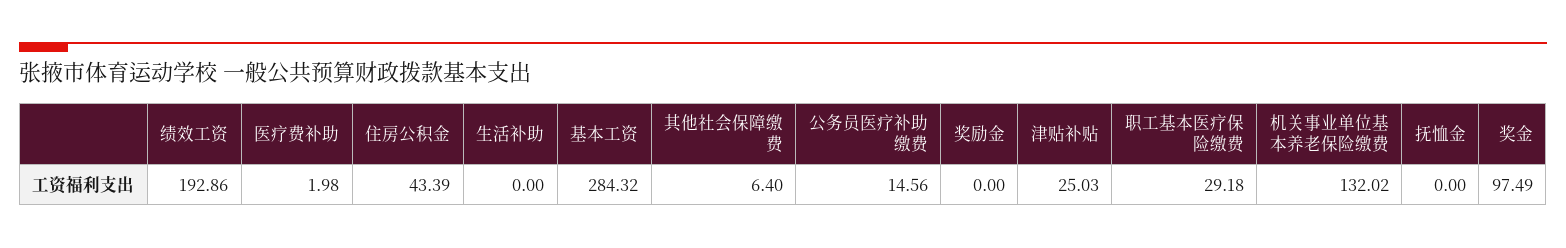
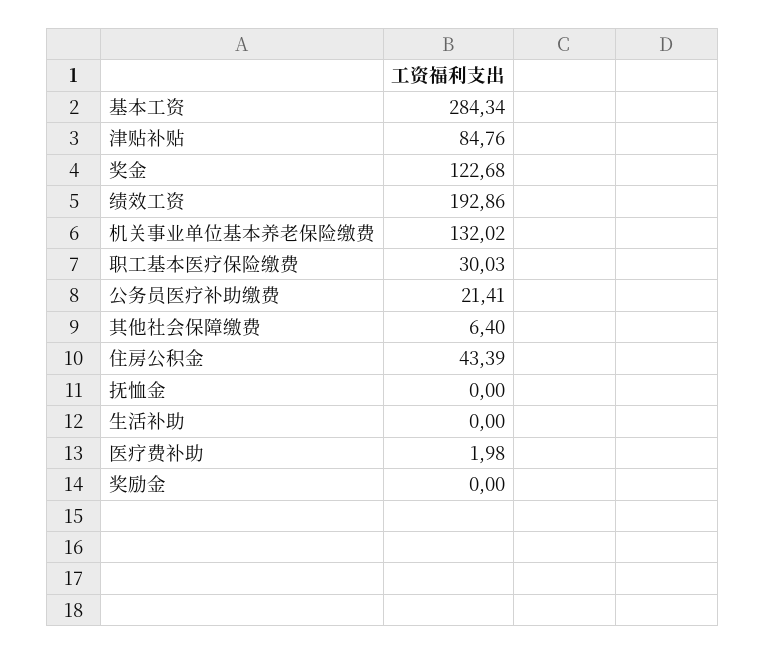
基本工资: 284.32 -> 284.34
公务员医疗补助缴费: 14.56 -> 21.41
津贴补贴: 25.03 -> 84.76
职工基本医疗保险缴费: 29.18 -> 30.03
奖金: 97.49 -> 122.68

